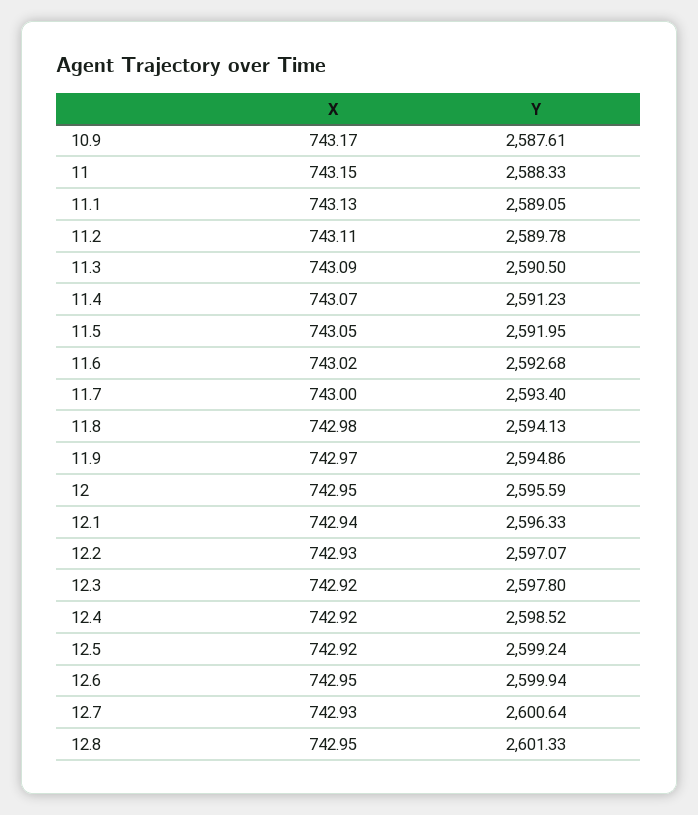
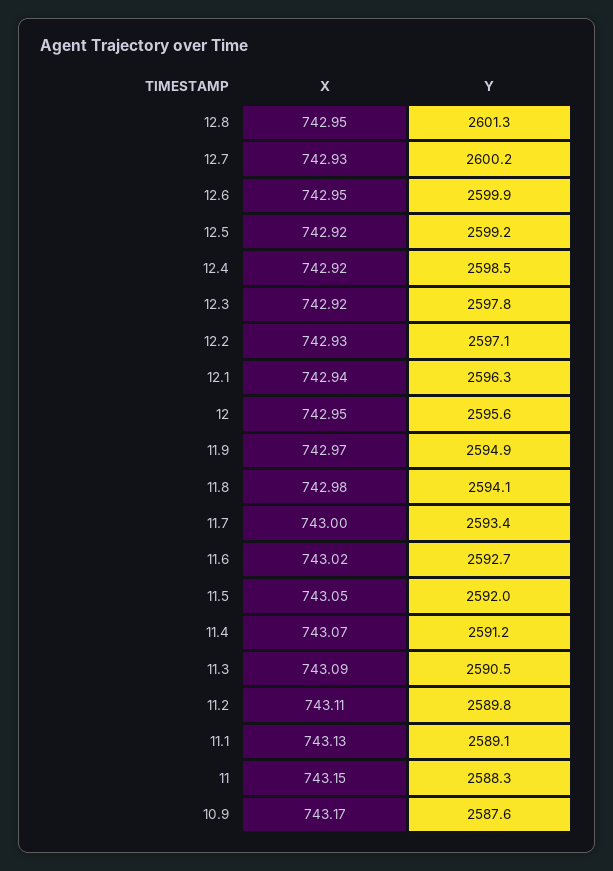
Y, 12.7: 2600.64 -> 2600.2

